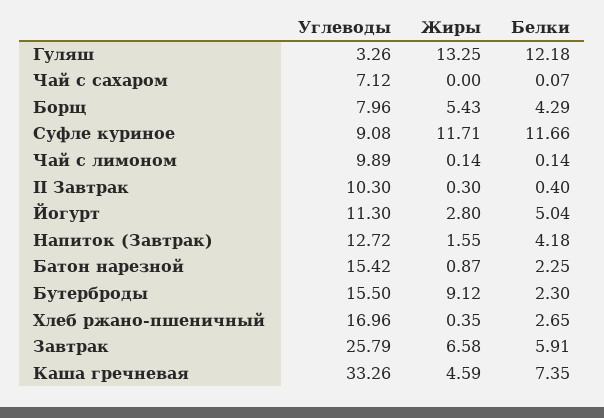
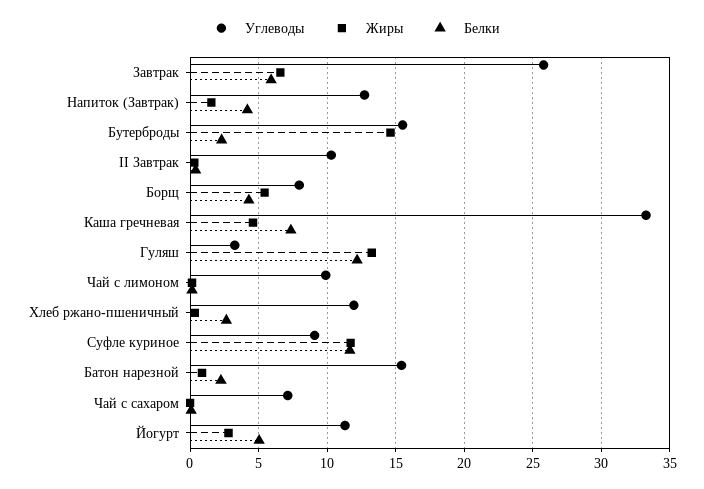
Жиры, Бутерброды: 9.12 -> 14.5
Углеводы, Хлеб ржано-пшеничный: 16.96 -> 12

